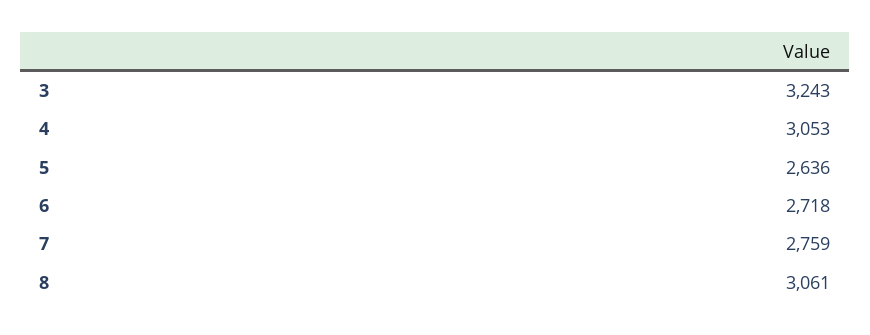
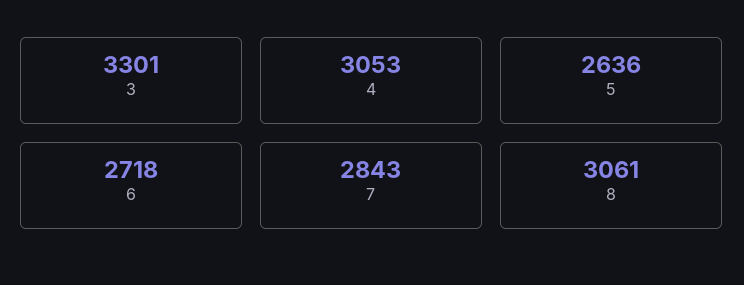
3: 3243 -> 3301
7: 2759 -> 2843

